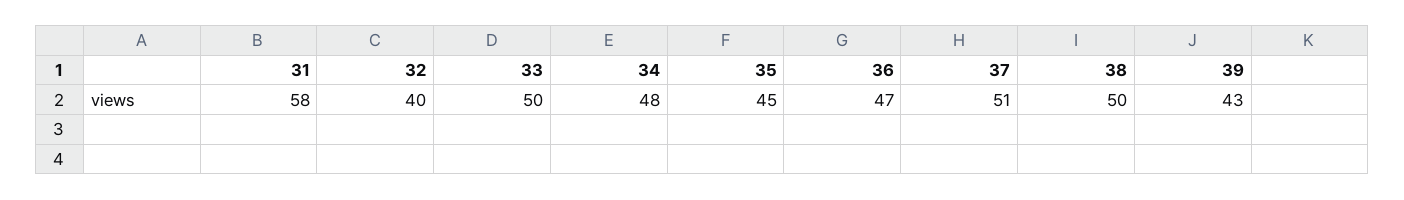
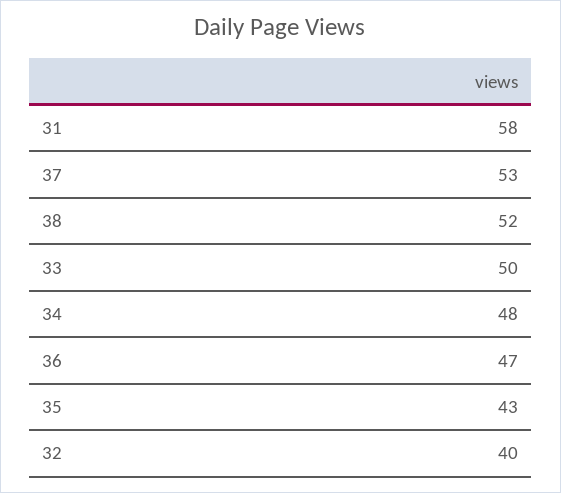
35: 45 -> 43
37: 51 -> 53
38: 50 -> 52
39: 43 -> none

